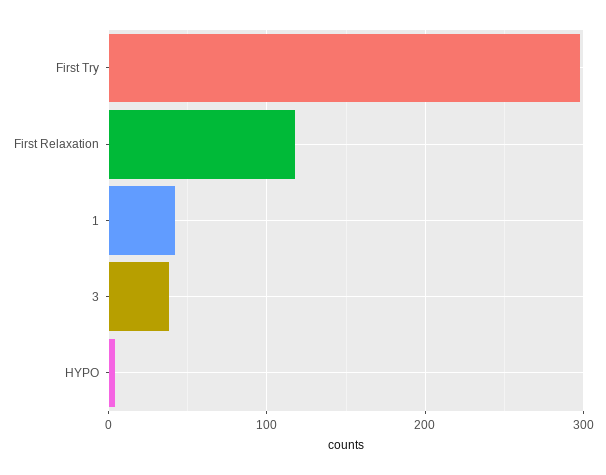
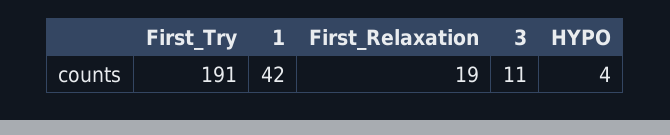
First Try: 300 -> 191
First Relaxation: 120 -> 19
3: 40 -> 11

